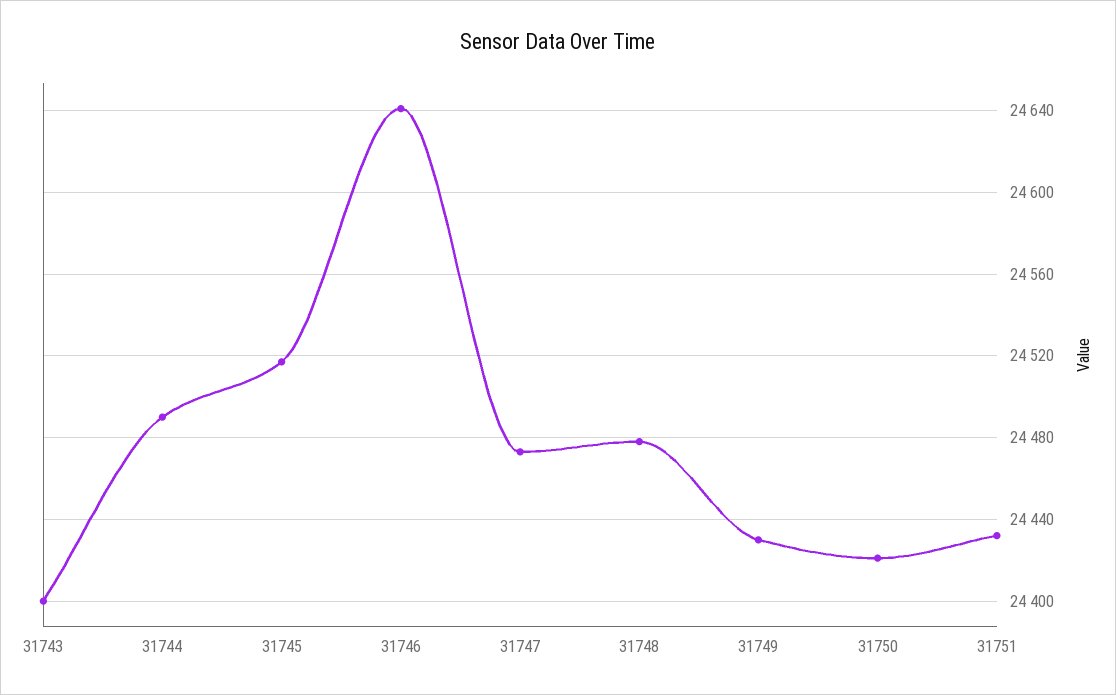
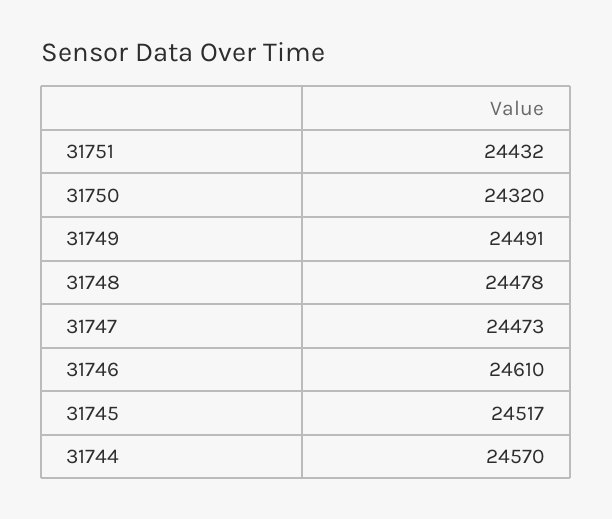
31743: 24400 -> none
31744: 24490 -> 24570
31746: 24640 -> 24610
31749: 24430 -> 24491
31750: 24420 -> 24320

